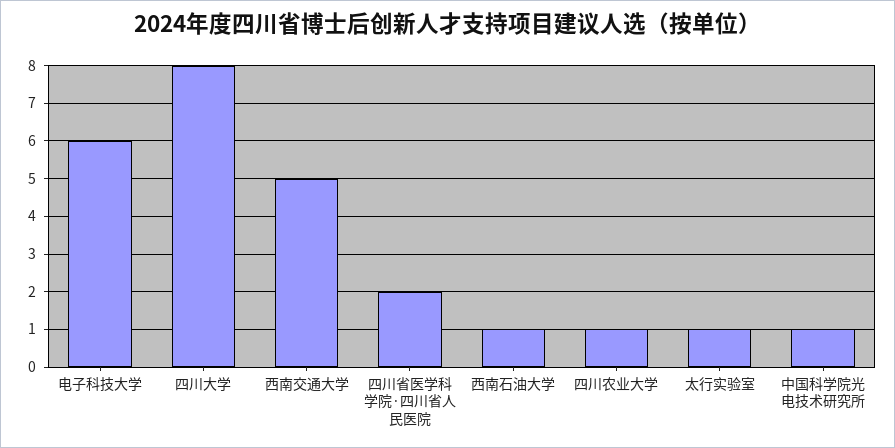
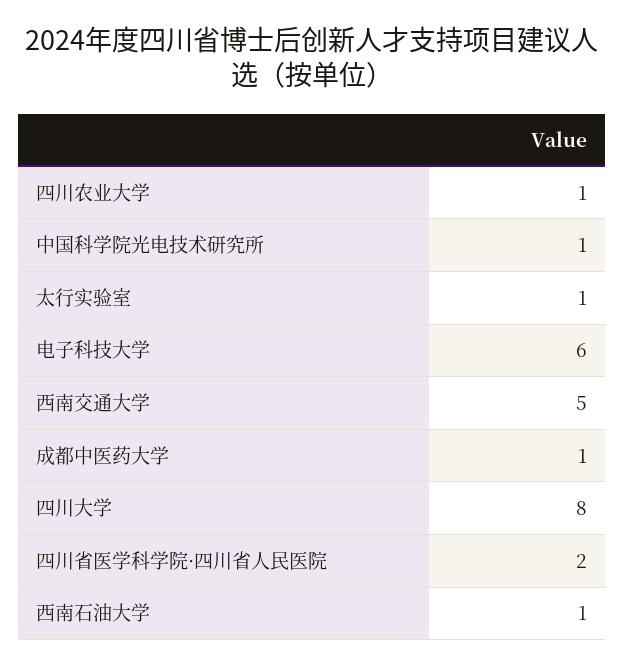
成都中医药大学: none -> 1

